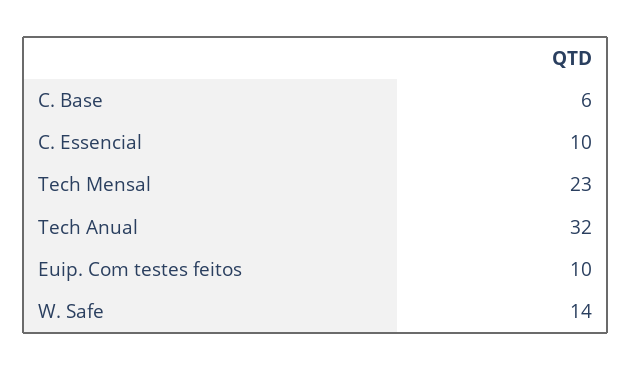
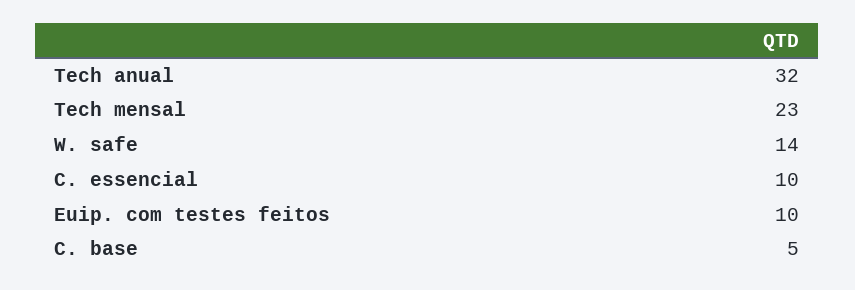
C. Base: 6 -> 5

